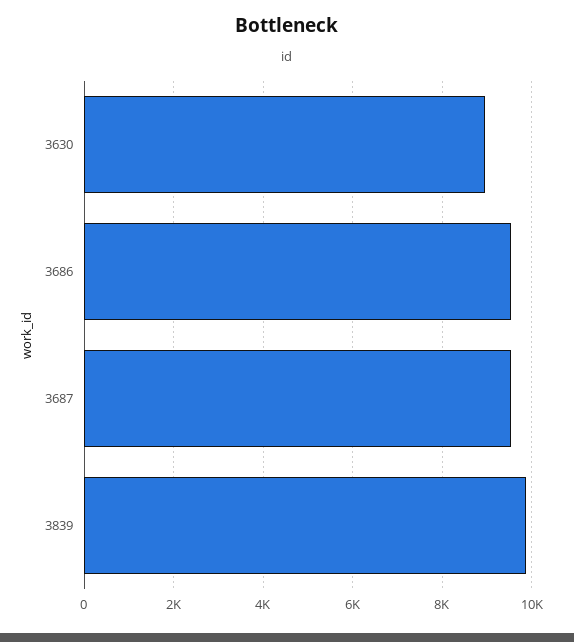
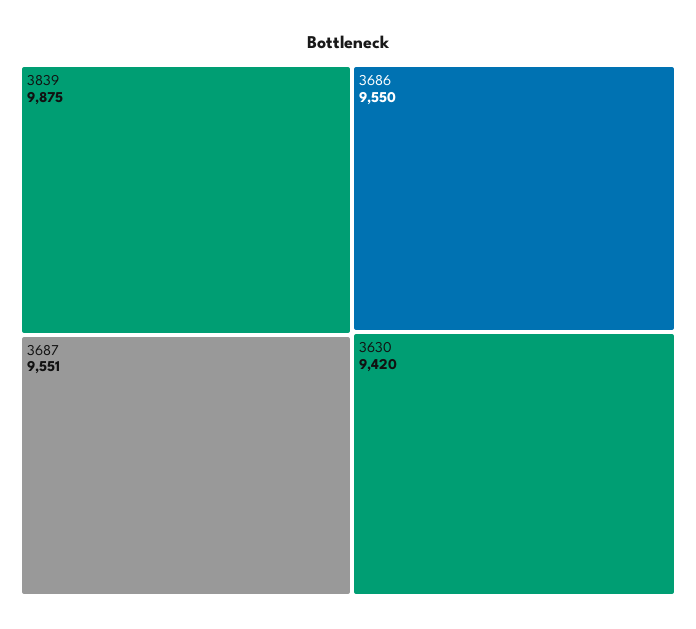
3630: 9000 -> 9420

